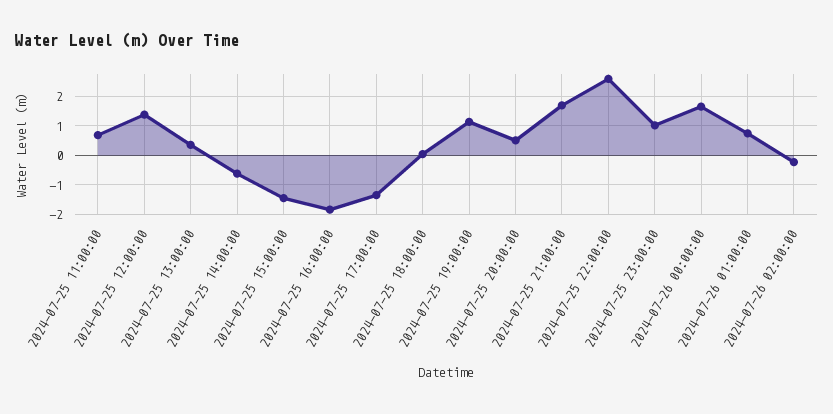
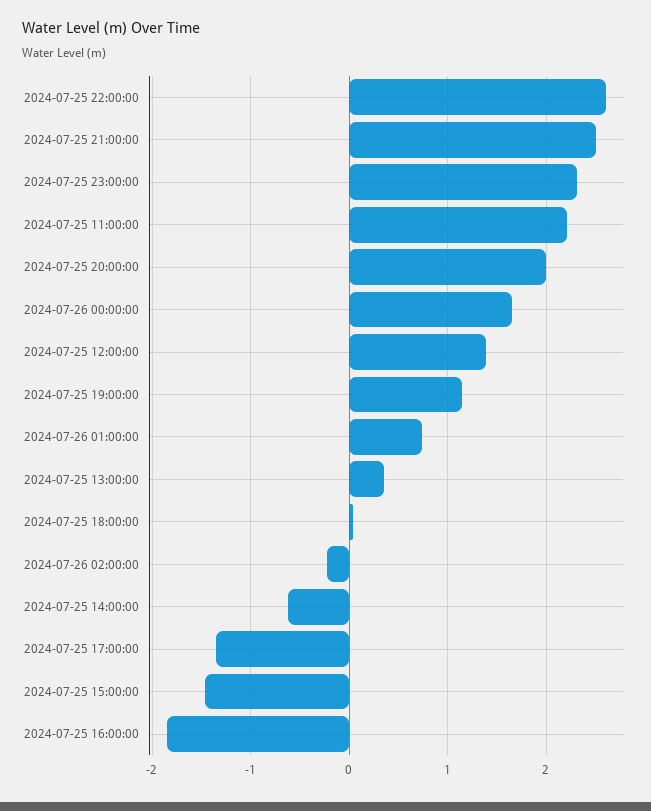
2024-07-25 11:00:00: 0.75 -> 2.2
2024-07-25 20:00:00: 0.5 -> 2
2024-07-25 21:00:00: 1.75 -> 2.5
2024-07-25 23:00:00: 1 -> 2.3

